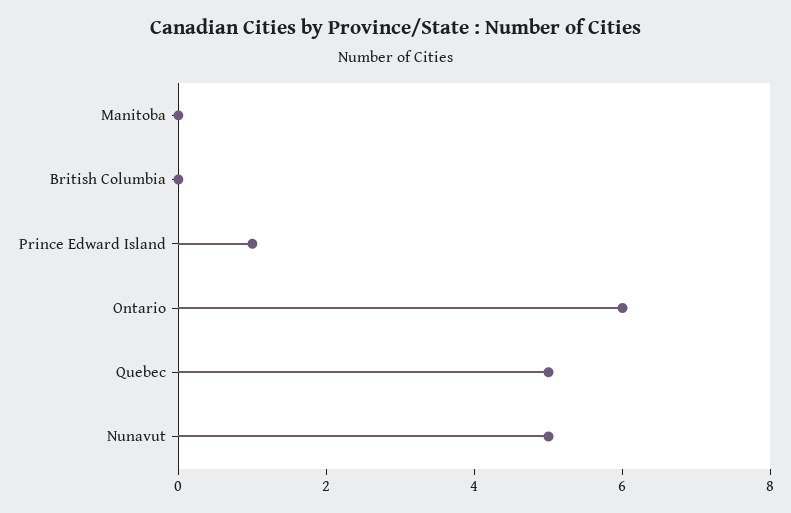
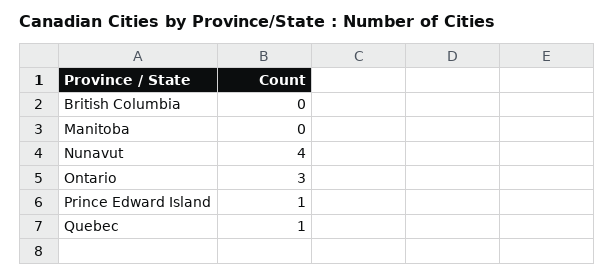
Ontario: 6 -> 3
Quebec: 5 -> 1
Nunavut: 5 -> 4

